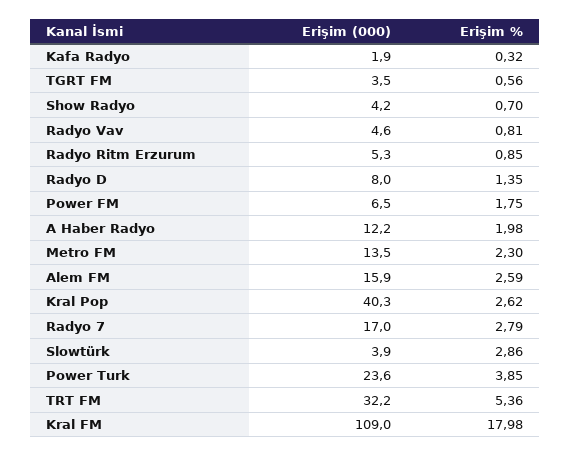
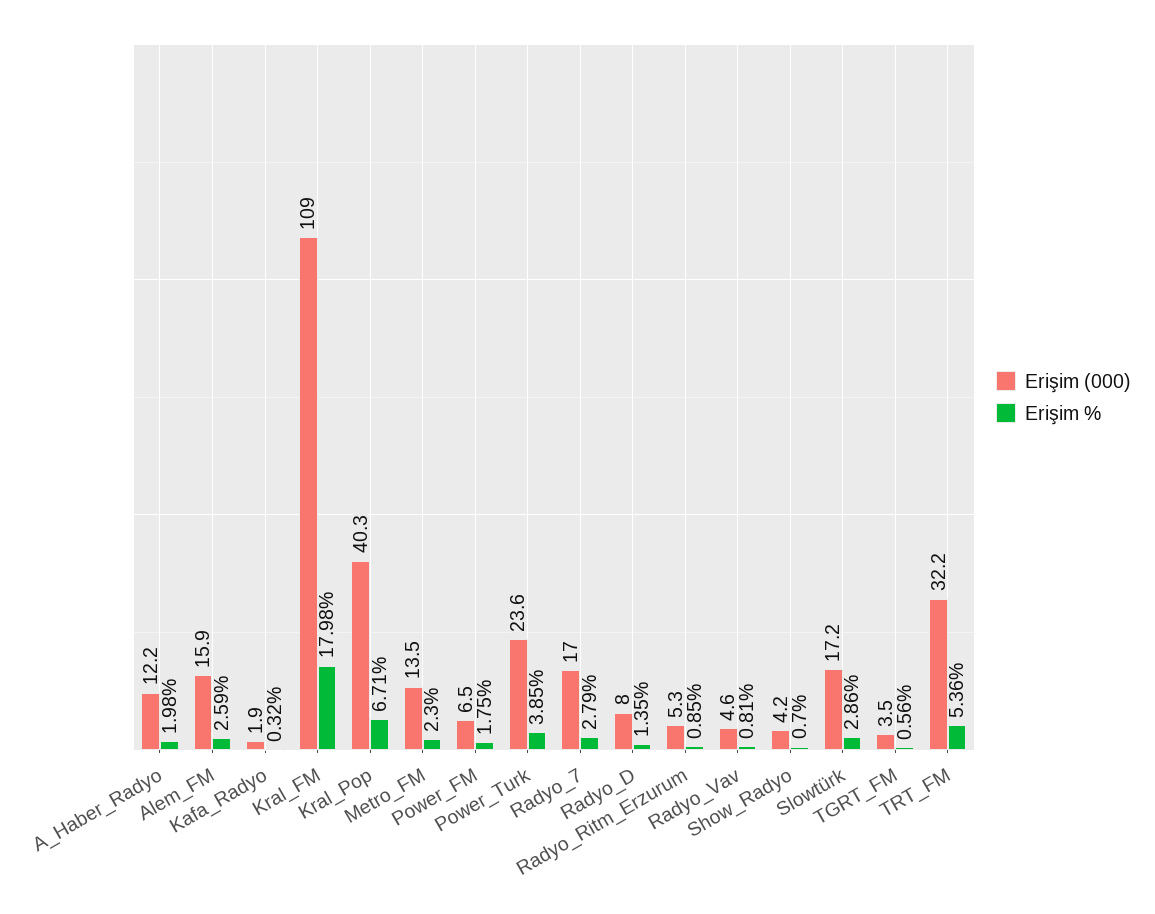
Erişim %, Kral Pop: 2.62 -> 6.71
Erişim (000), Slowtürk: 3.9 -> 17.2

